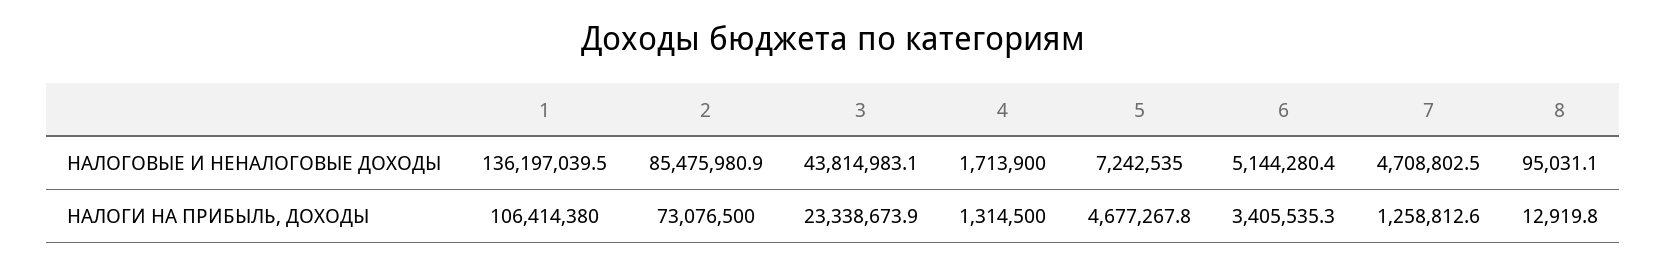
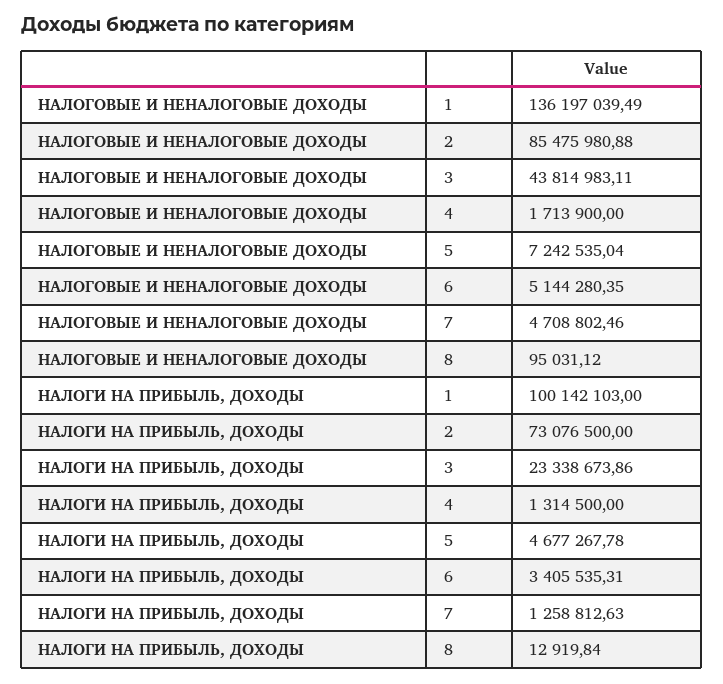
1, НАЛОГИ НА ПРИБЫЛЬ, ДОХОДЫ: 106414380 -> 100142103

